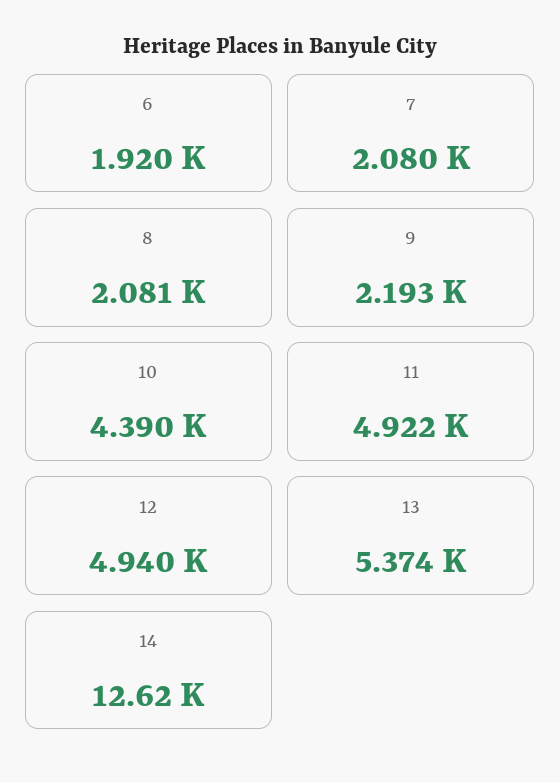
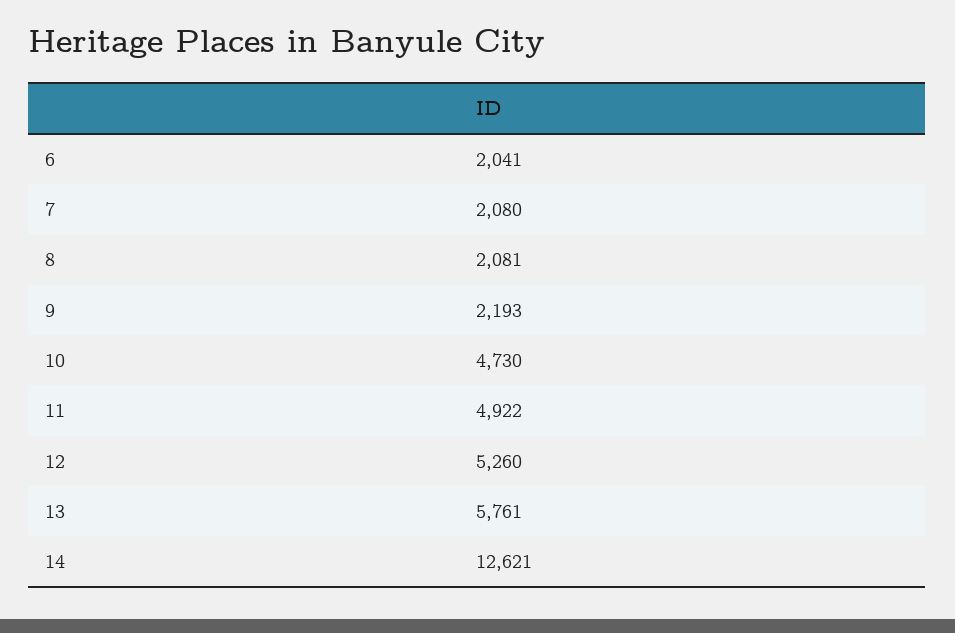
6: 1920 -> 2041
10: 4390 -> 4730
12: 4940 -> 5260
13: 5374 -> 5761

